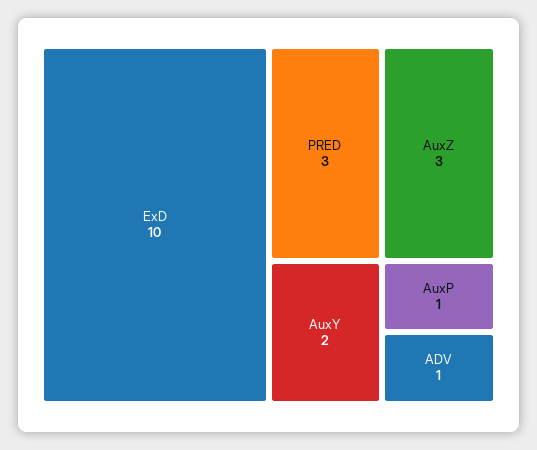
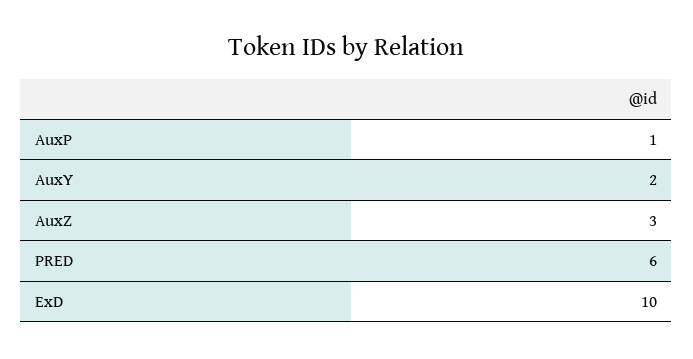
PRED: 3 -> 6
ADV: 1 -> none

